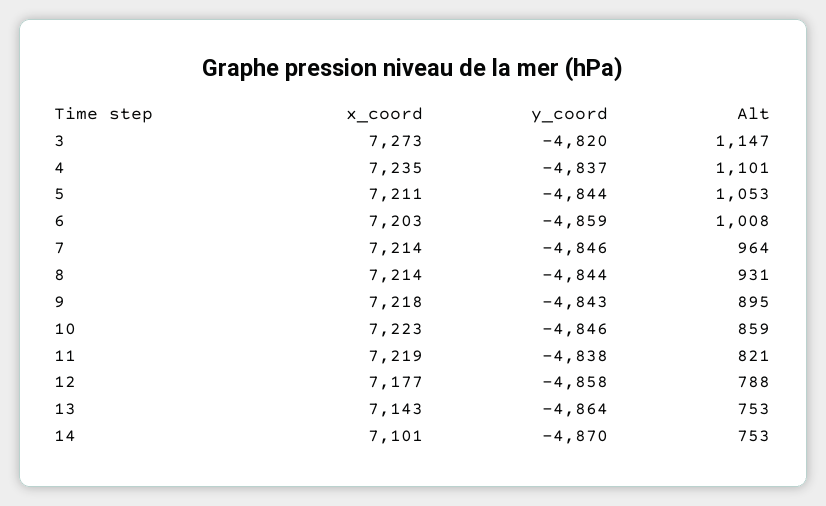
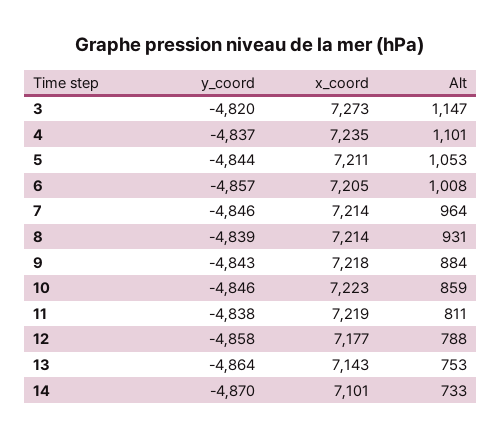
x_coord, 6: 7203 -> 7205
y_coord, 6: -4859 -> -4857
y_coord, 8: -4844 -> -4839
Alt, 9: 895 -> 884
Alt, 11: 821 -> 811
Alt, 14: 753 -> 733

